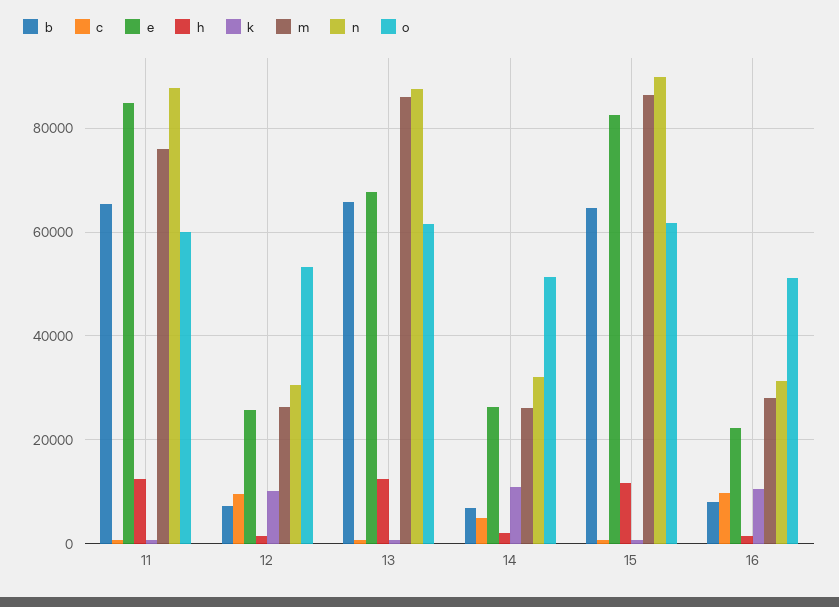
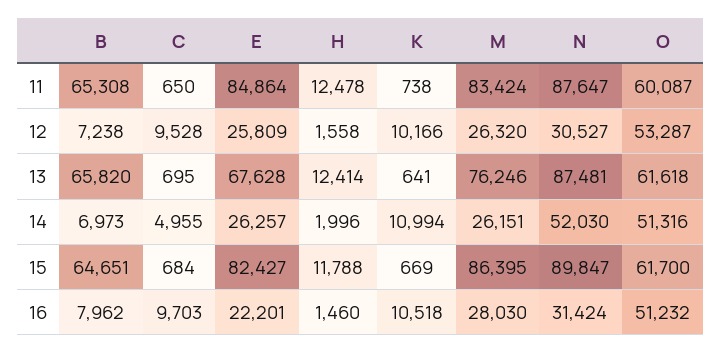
m, 11: 76000 -> 83424
m, 13: 86000 -> 76246
n, 14: 32000 -> 52030

